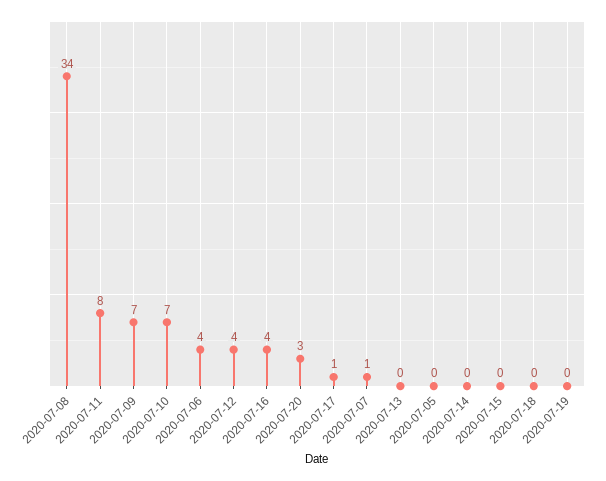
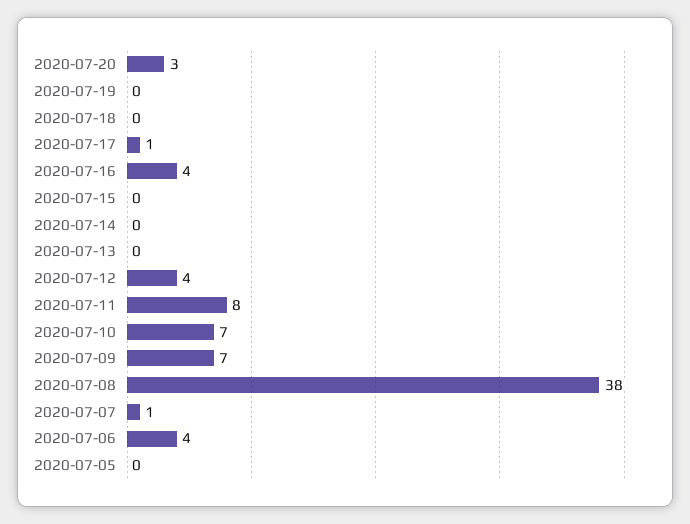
2020-07-08: 34 -> 38

